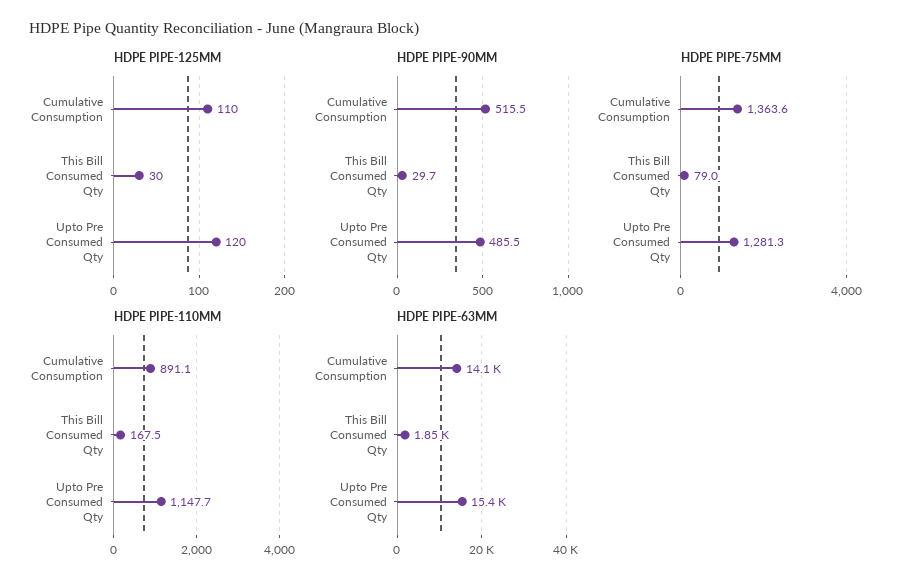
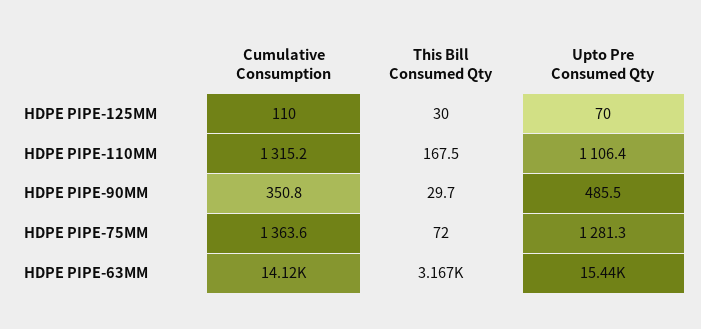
HDPE PIPE-125MM, Upto Pre Consumed Qty: 120 -> 70
HDPE PIPE-90MM, Cumulative Consumption: 515.5 -> 350.8
HDPE PIPE-75MM, This Bill Consumed Qty: 79 -> 72
HDPE PIPE-110MM, Cumulative Consumption: 891.1 -> 1315.2
HDPE PIPE-110MM, Upto Pre Consumed Qty: 1147.7 -> 1106.4
HDPE PIPE-63MM, This Bill Consumed Qty: 1850 -> 3167

